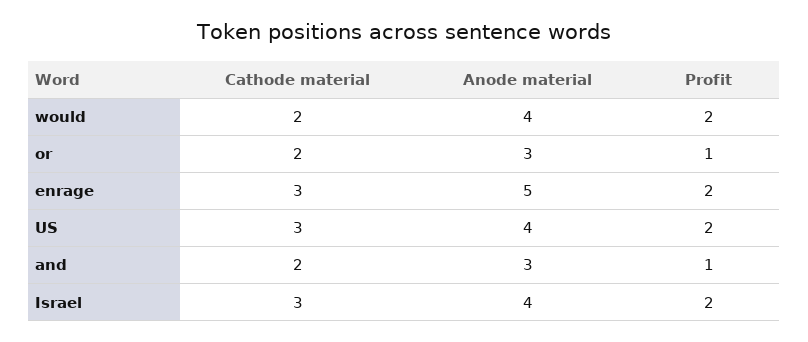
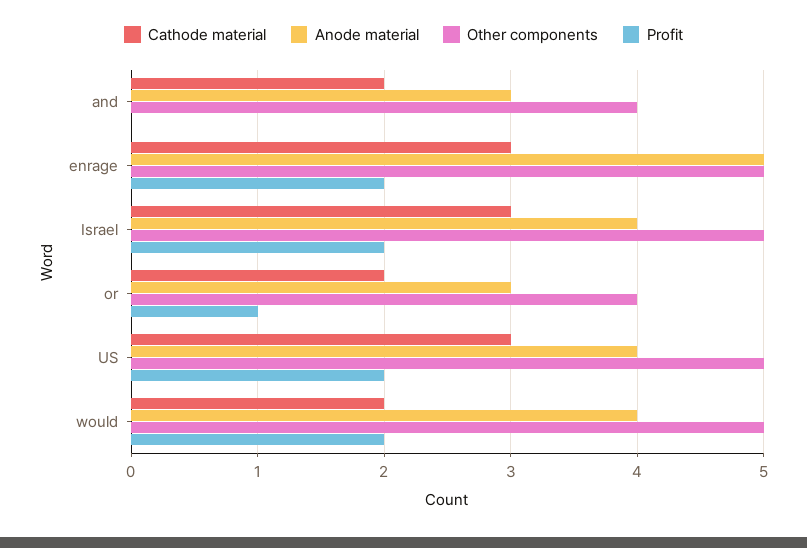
Profit, and: 1 -> 0
Other components, and: none -> 4
Other components, enrage: none -> 5
Other components, Israel: none -> 5
Other components, or: none -> 4
Other components, US: none -> 5
Other components, would: none -> 5

